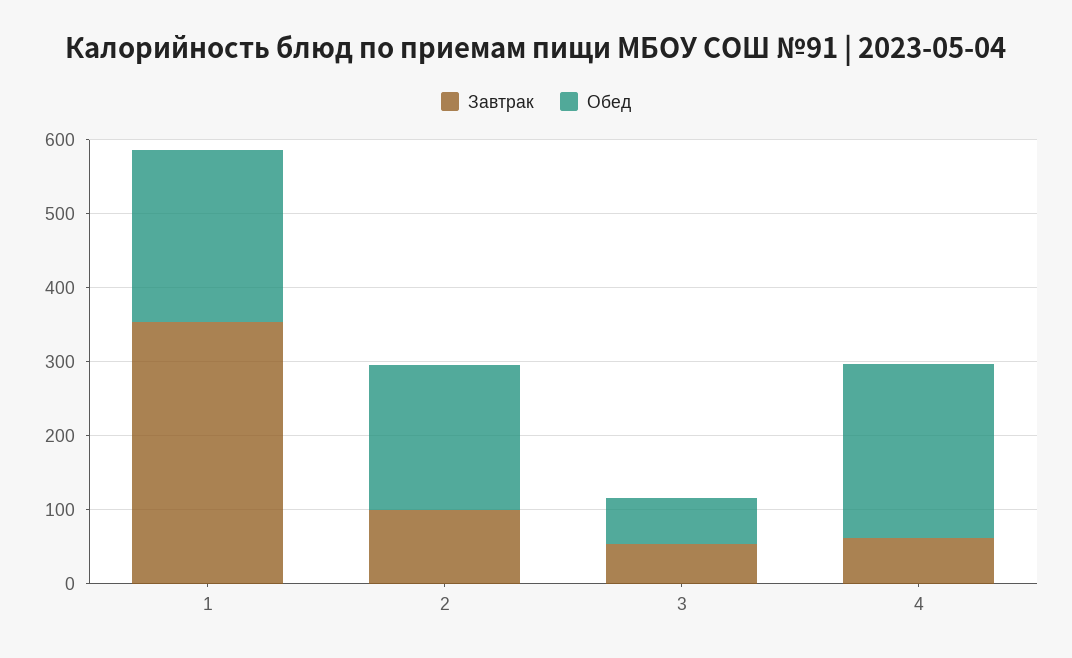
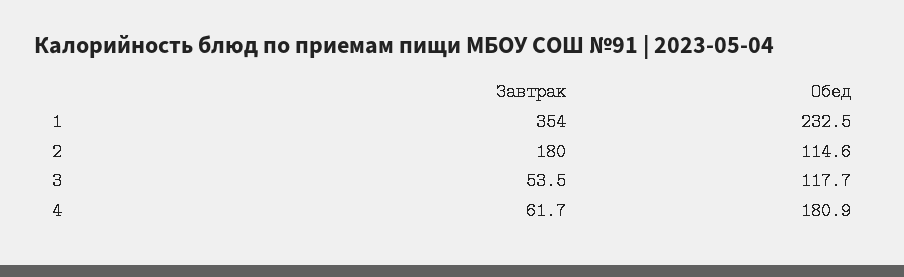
Завтрак, 2: 100 -> 180
Обед, 2: 200 -> 114.6
Обед, 3: 60 -> 117.7
Обед, 4: 240 -> 180.9

